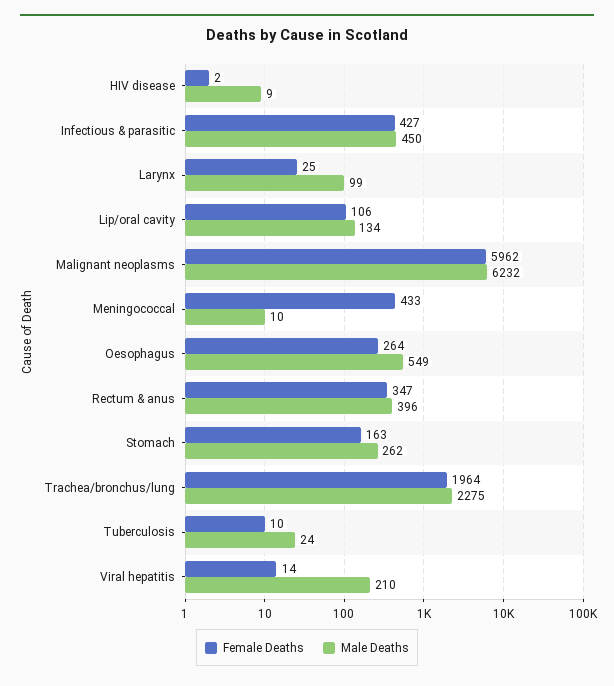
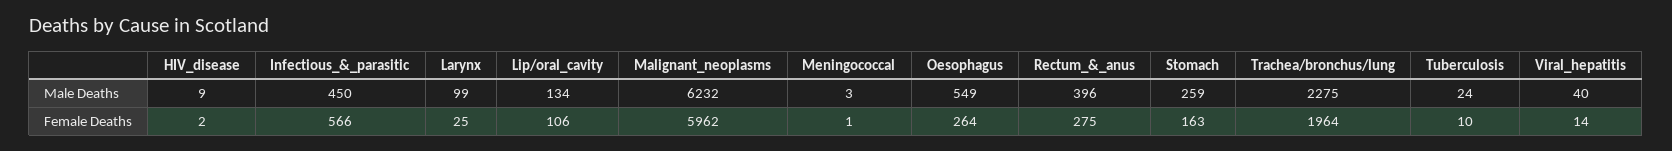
Female Deaths, Infectious & parasitic: 427 -> 566
Female Deaths, Meningococcal: 433 -> 1
Male Deaths, Meningococcal: 10 -> 3
Female Deaths, Rectum & anus: 347 -> 275
Male Deaths, Stomach: 262 -> 259
Male Deaths, Viral hepatitis: 210 -> 40

